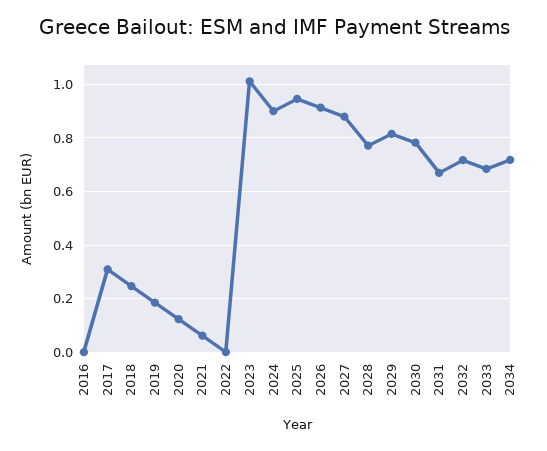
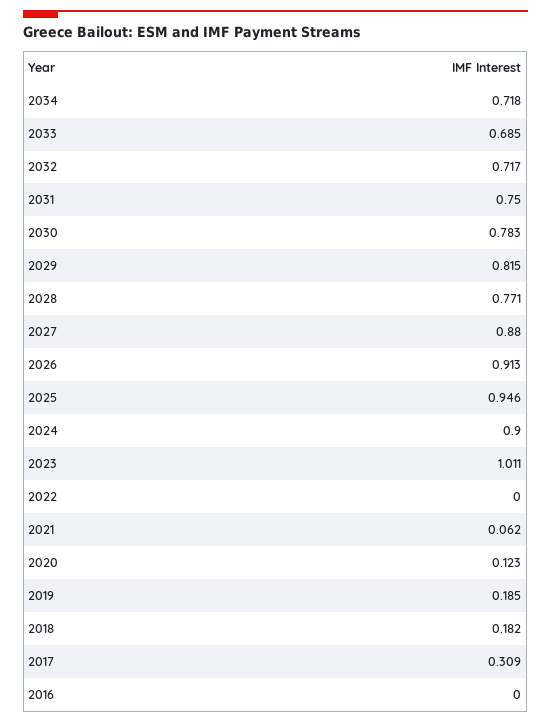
2018: 0.25 -> 0.182
2031: 0.675 -> 0.75

